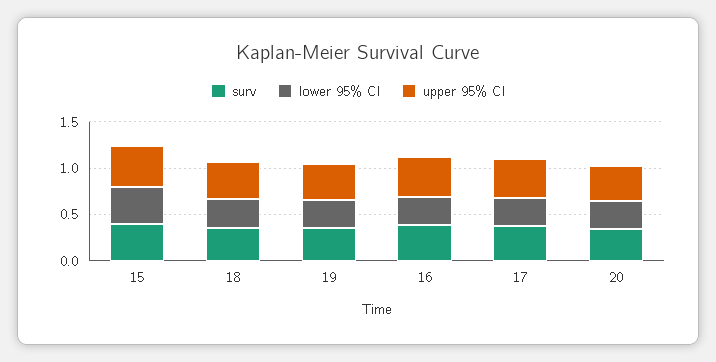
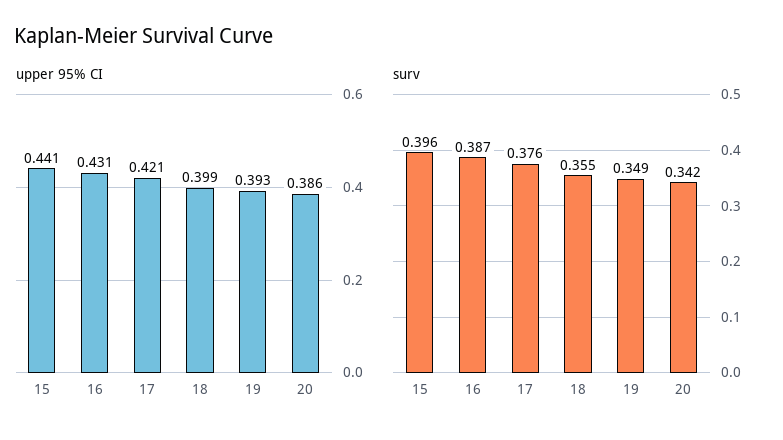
lower 95% CI, 15: 0.4 -> none
lower 95% CI, 18: 0.3 -> none
lower 95% CI, 19: 0.3 -> none
lower 95% CI, 16: 0.3 -> none
lower 95% CI, 17: 0.3 -> none
lower 95% CI, 20: 0.3 -> none

